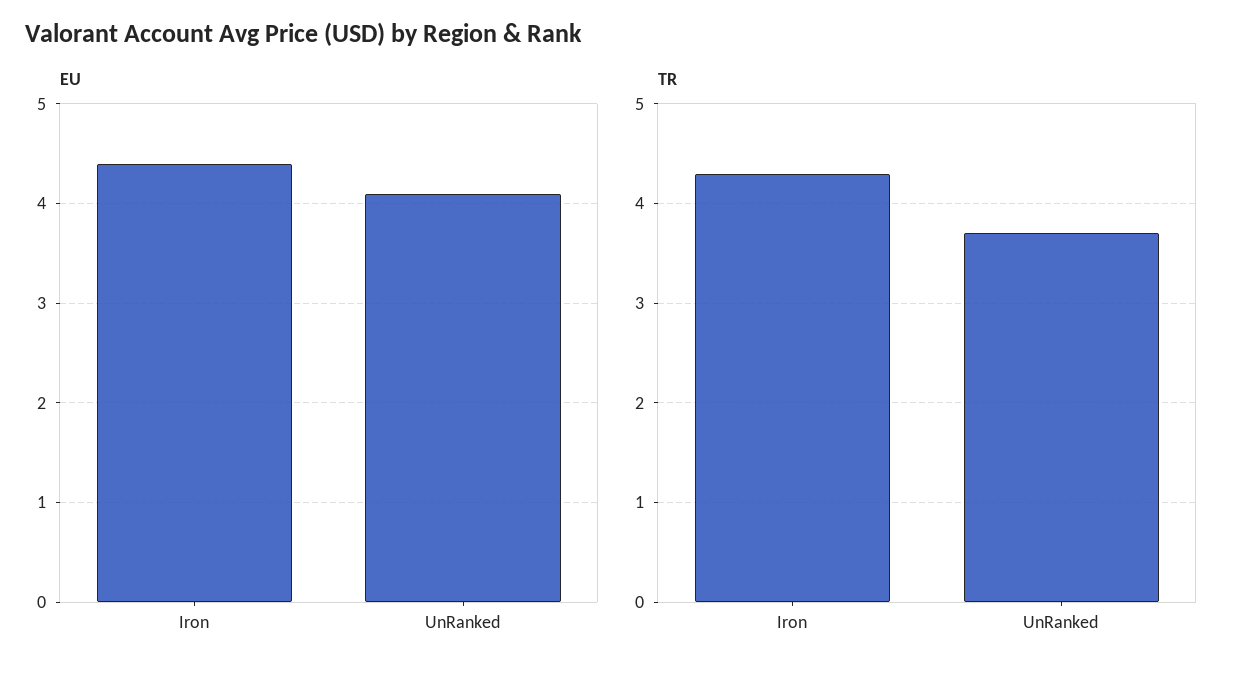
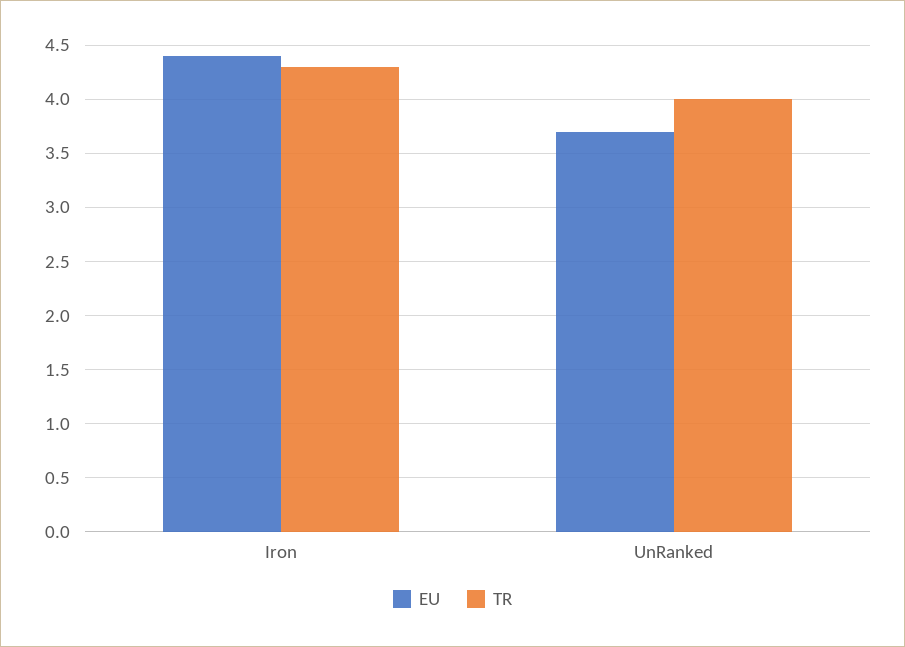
EU, UnRanked: 4.1 -> 3.7
TR, UnRanked: 3.7 -> 4

